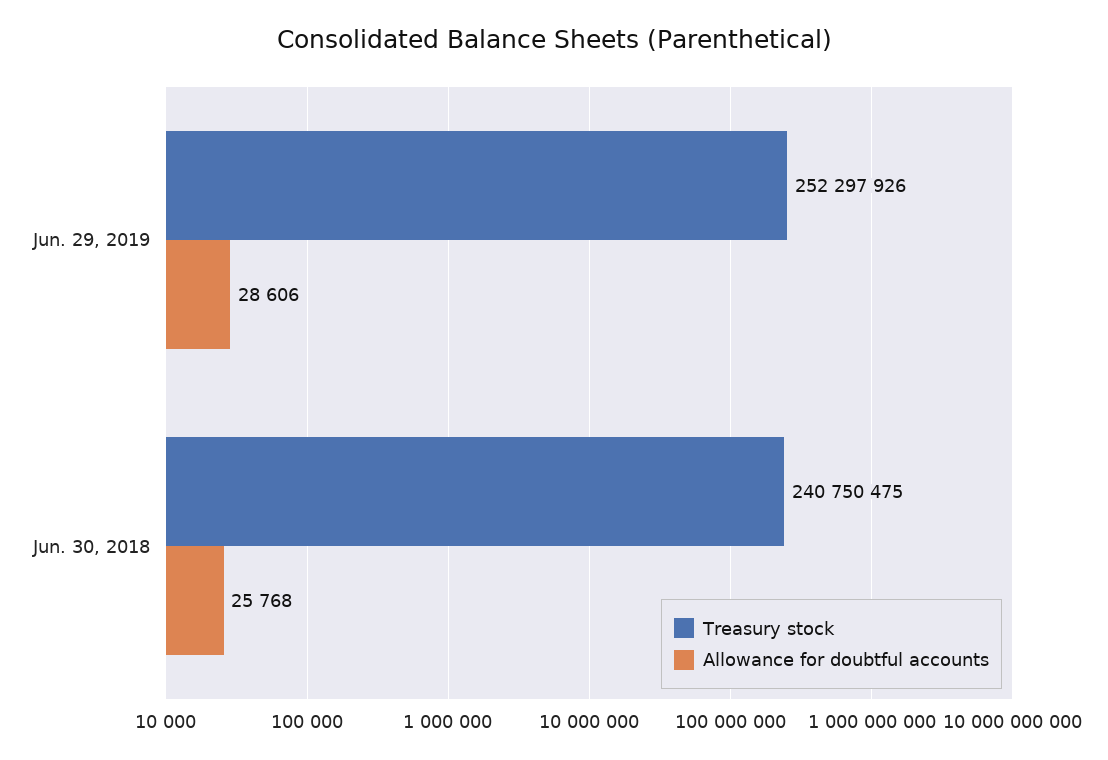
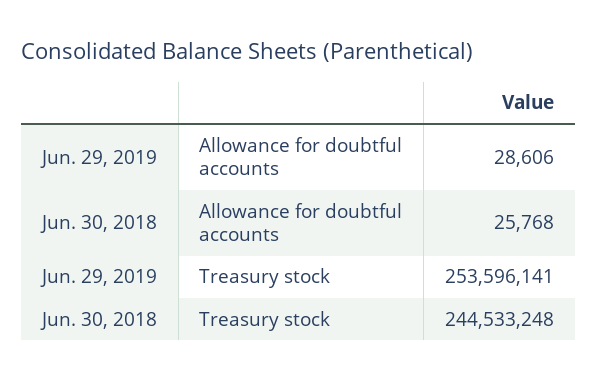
Treasury stock, Jun. 29, 2019: 252297926 -> 253596141
Treasury stock, Jun. 30, 2018: 240750475 -> 244533248

